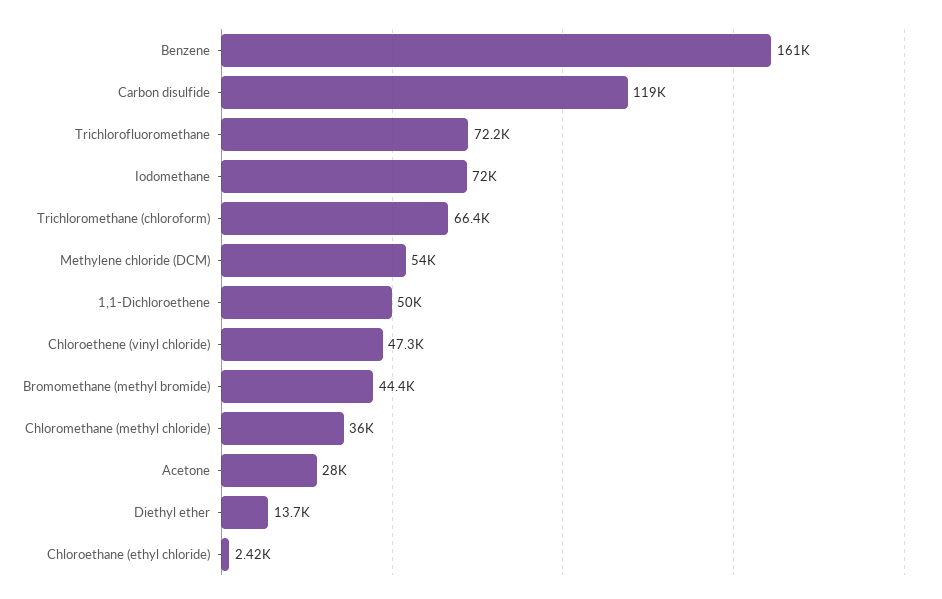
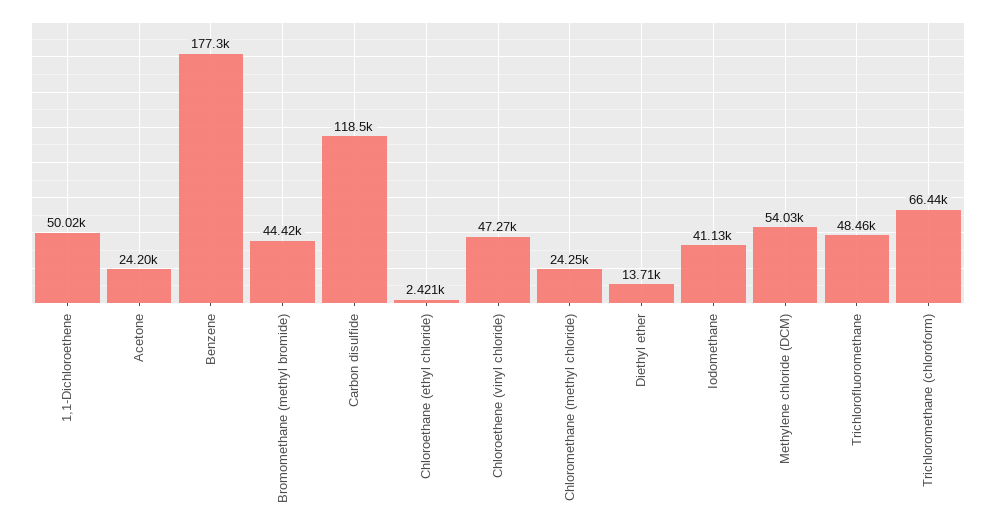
Benzene: 161000 -> 177300
Trichlorofluoromethane: 72200 -> 48460
Iodomethane: 72000 -> 41130
Chloromethane (methyl chloride): 36000 -> 24250
Acetone: 28000 -> 24200

